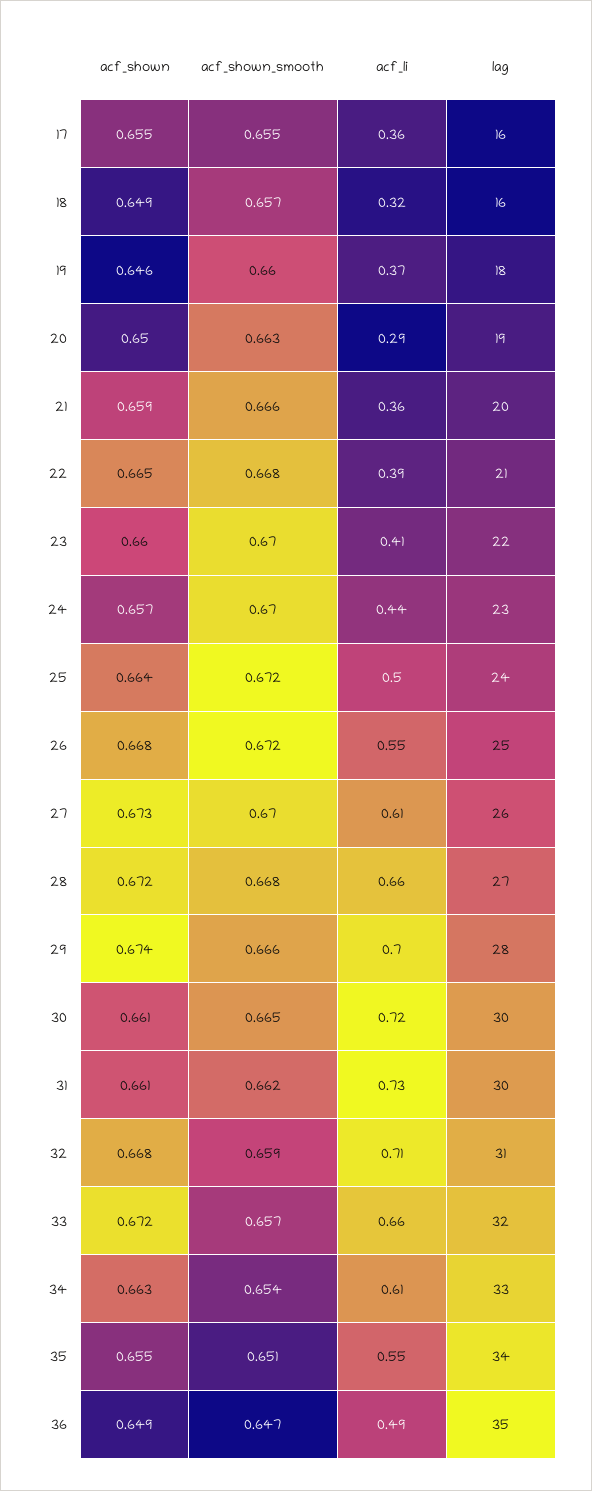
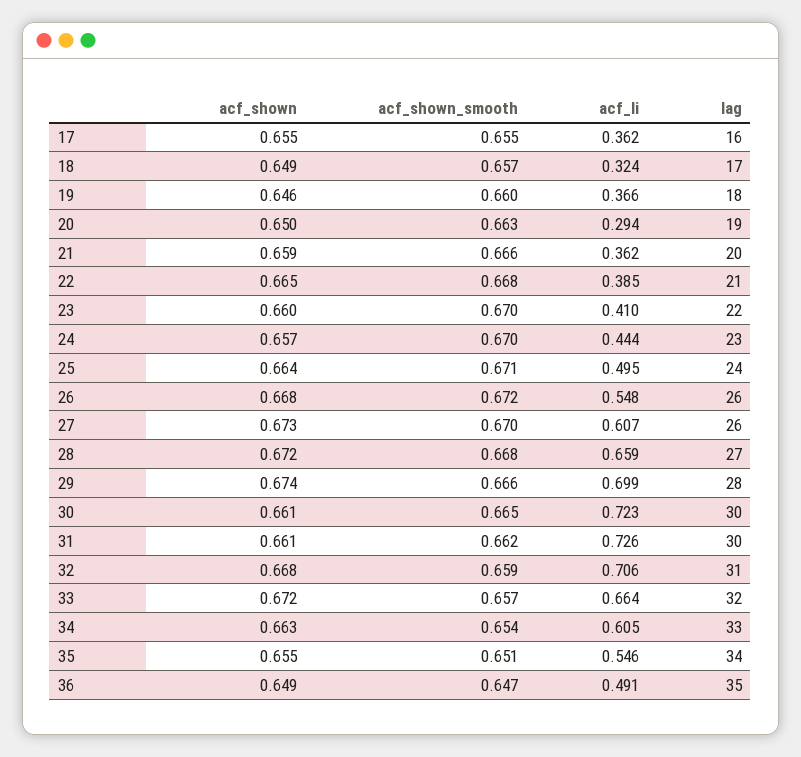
lag, 18: 16 -> 17
acf_shown_smooth, 25: 0.672 -> 0.671
lag, 26: 25 -> 26

